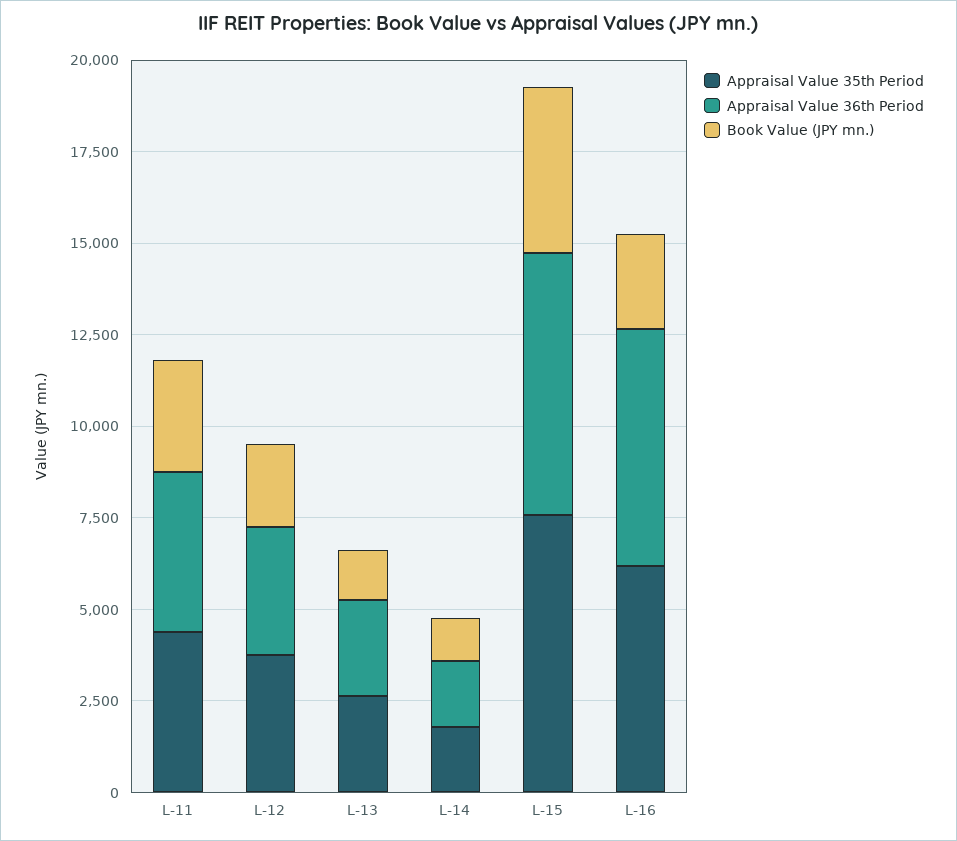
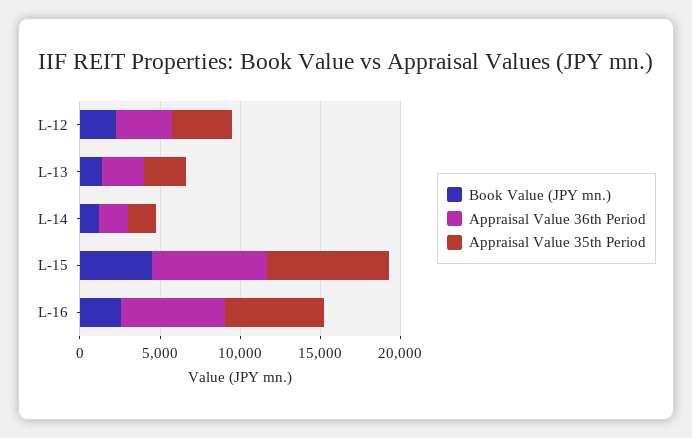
Appraisal Value 35th Period, L-11: 4500 -> none
Appraisal Value 36th Period, L-11: 4500 -> none
Book Value (JPY mn.), L-11: 3000 -> none

